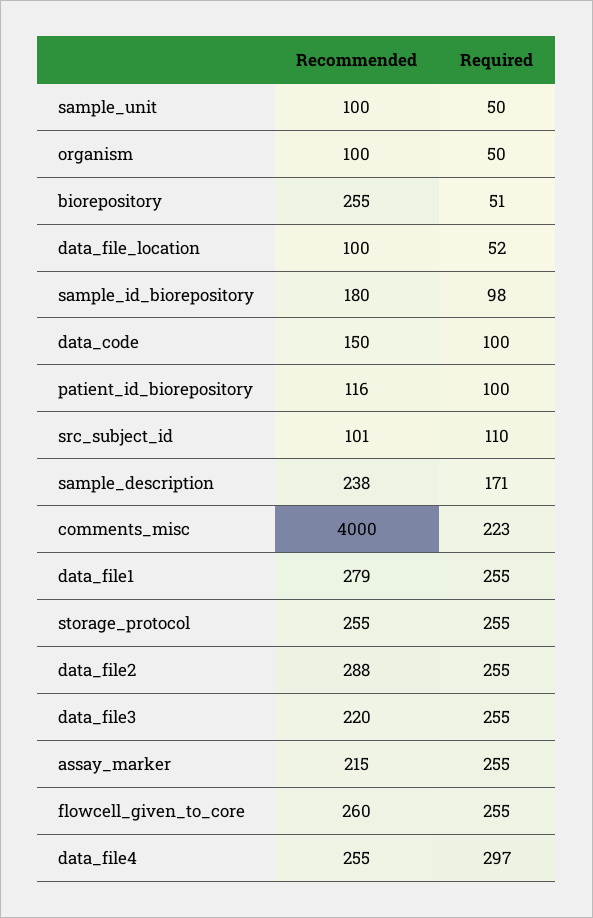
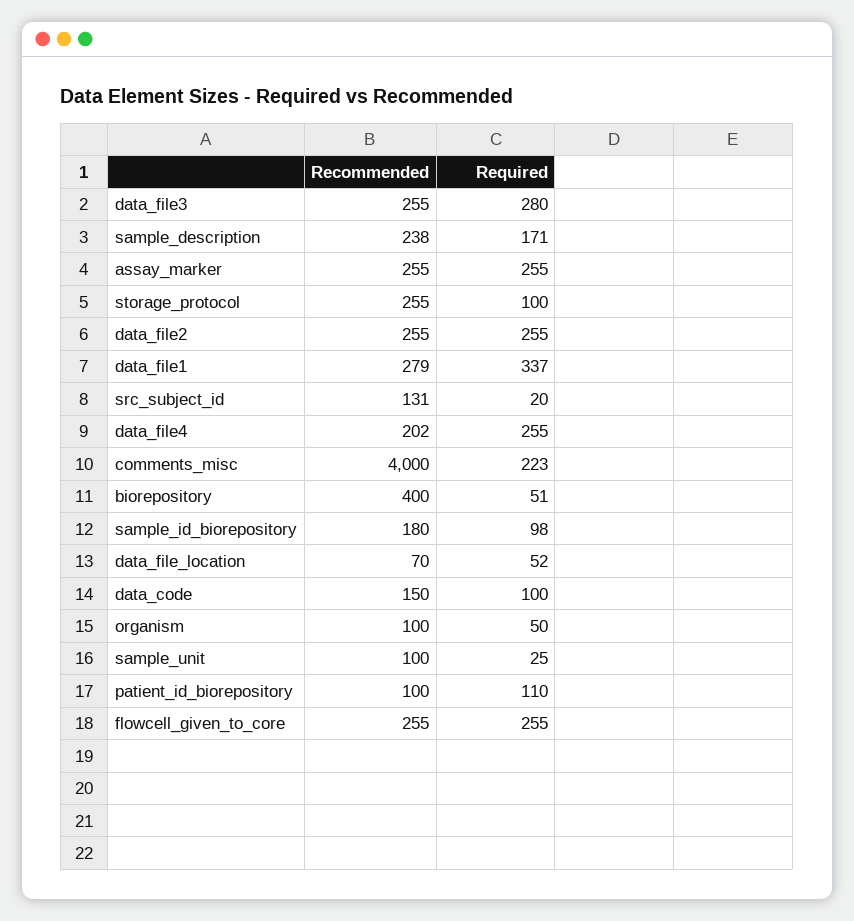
Required, sample_unit: 50 -> 25
Recommended, biorepository: 255 -> 400
Recommended, data_file_location: 100 -> 70
Recommended, patient_id_biorepository: 116 -> 100
Required, patient_id_biorepository: 100 -> 110
Recommended, src_subject_id: 101 -> 131
Required, src_subject_id: 110 -> 20
Required, data_file1: 255 -> 337
Required, storage_protocol: 255 -> 100
Recommended, data_file2: 288 -> 255
Recommended, data_file3: 220 -> 255
Required, data_file3: 255 -> 280
Recommended, assay_marker: 215 -> 255
Recommended, flowcell_given_to_core: 260 -> 255
Recommended, data_file4: 255 -> 202
Required, data_file4: 297 -> 255

